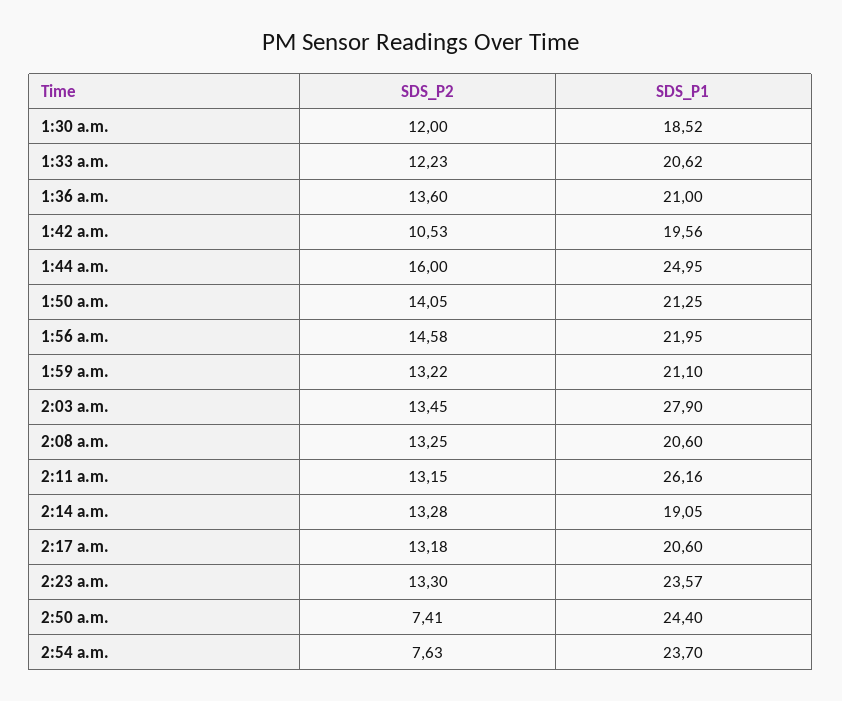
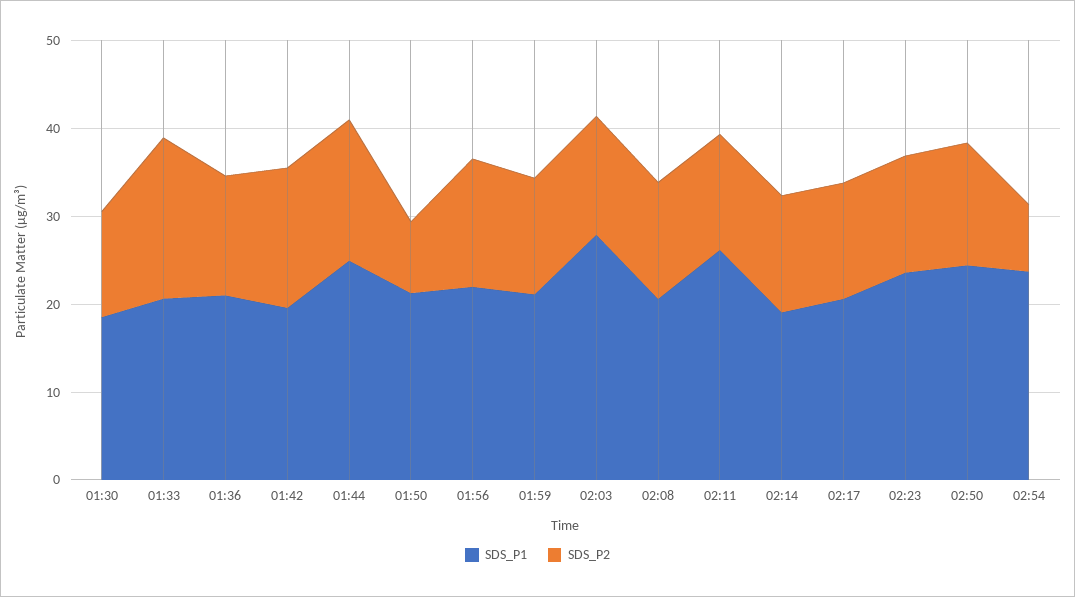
SDS_P2, 1:33 a.m.: 12.23 -> 18
SDS_P2, 1:42 a.m.: 10.53 -> 16
SDS_P2, 1:50 a.m.: 14.05 -> 8
SDS_P2, 2:50 a.m.: 7.41 -> 14

